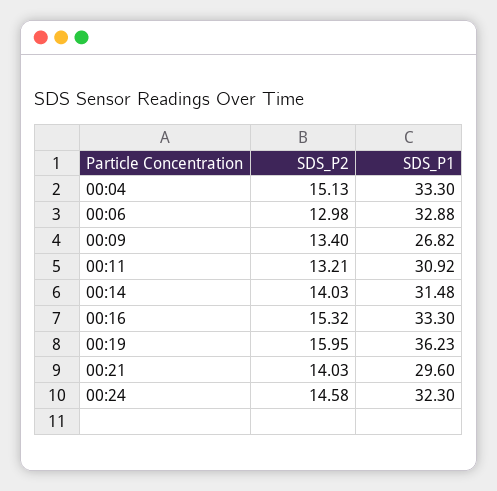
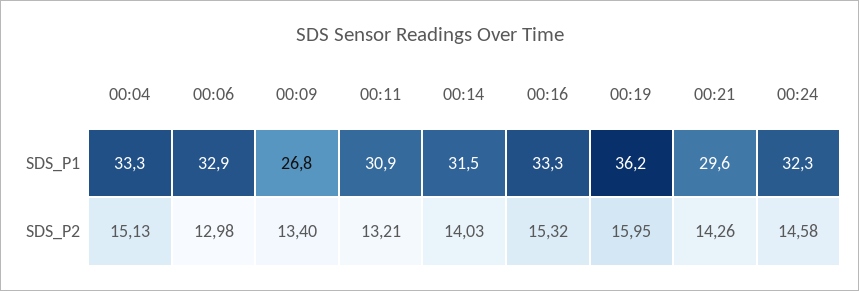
SDS_P2, 00:21: 14.03 -> 14.26

